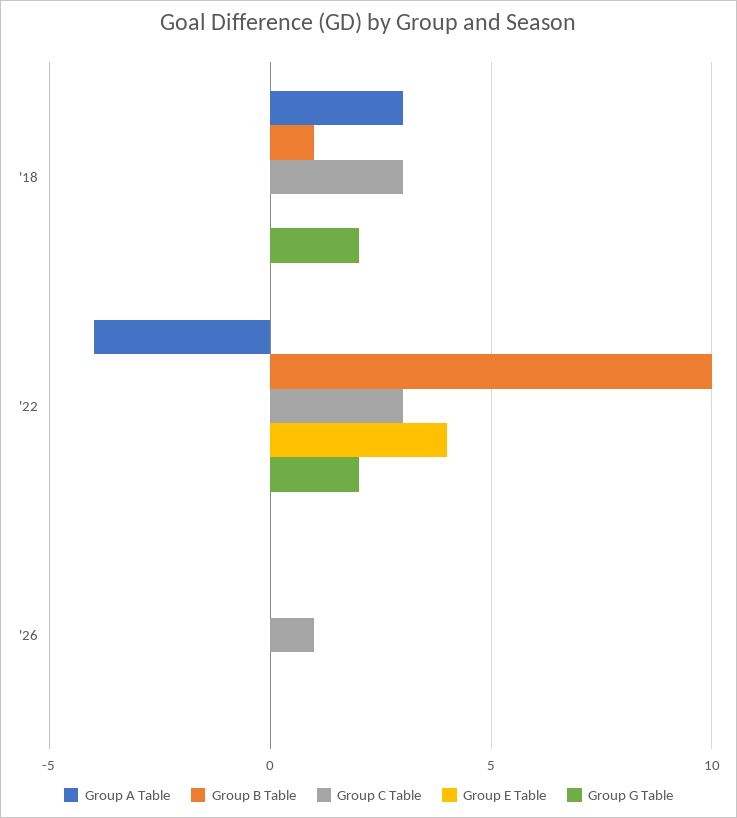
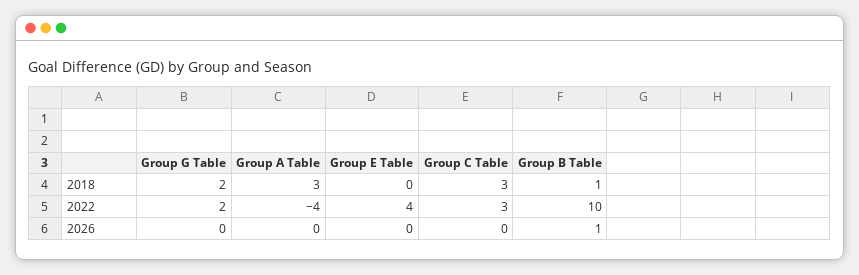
Group B Table, '26: 0 -> 1
Group C Table, '26: 1 -> 0

